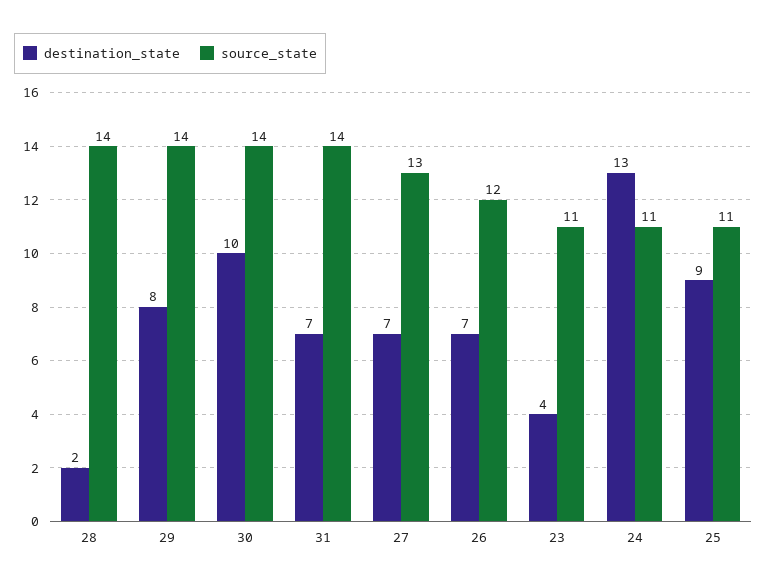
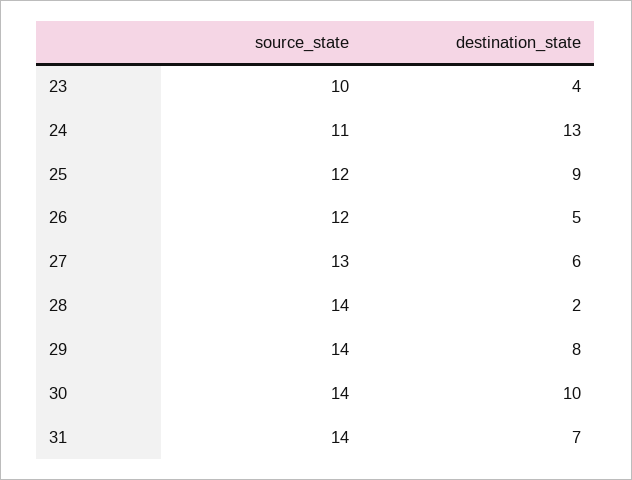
destination_state, 27: 7 -> 6
destination_state, 26: 7 -> 5
source_state, 23: 11 -> 10
source_state, 25: 11 -> 12

